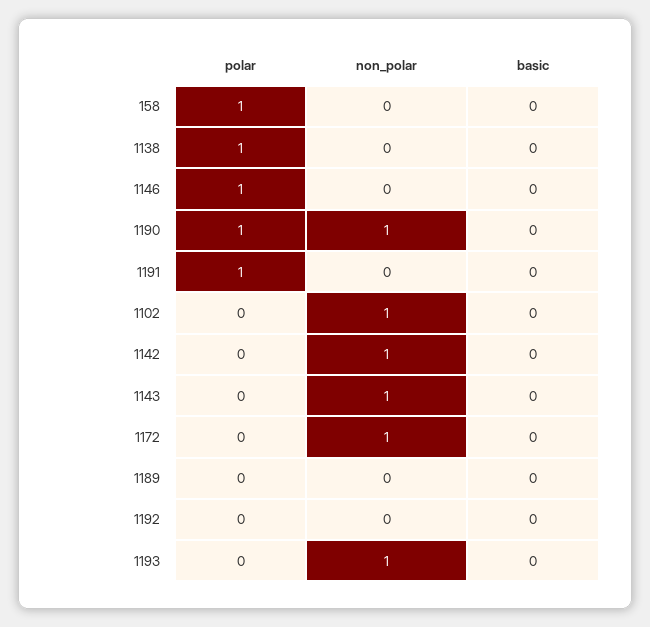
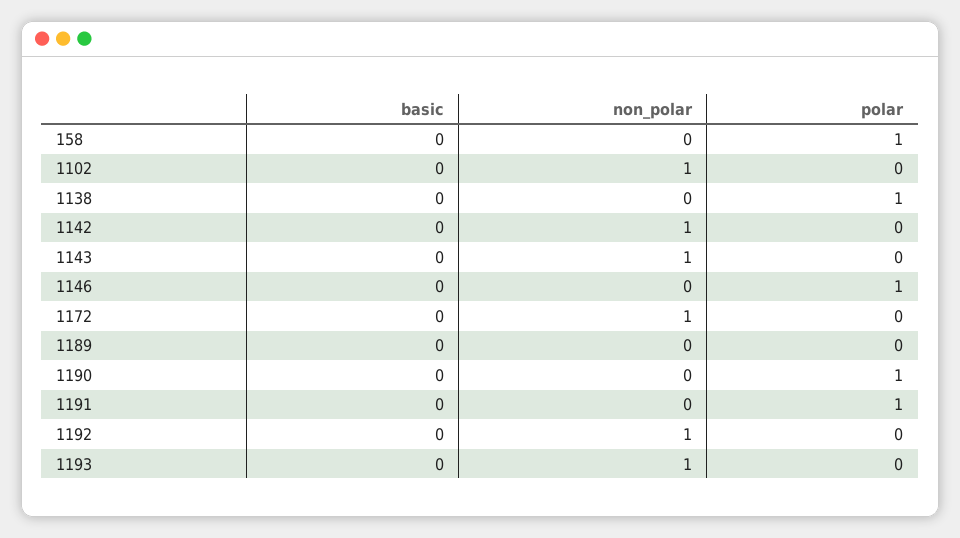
non_polar, 1190: 1 -> 0
non_polar, 1192: 0 -> 1

